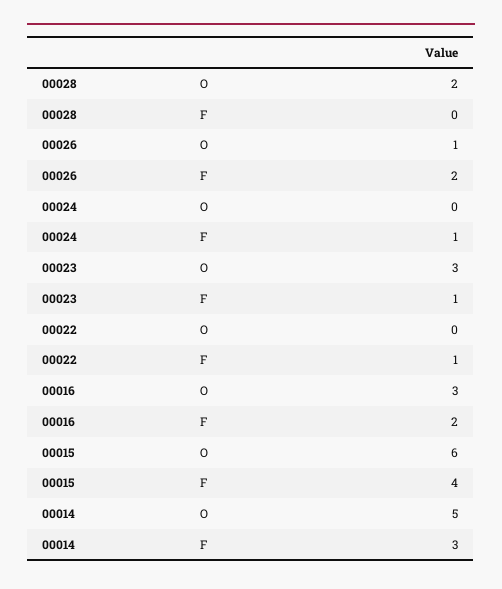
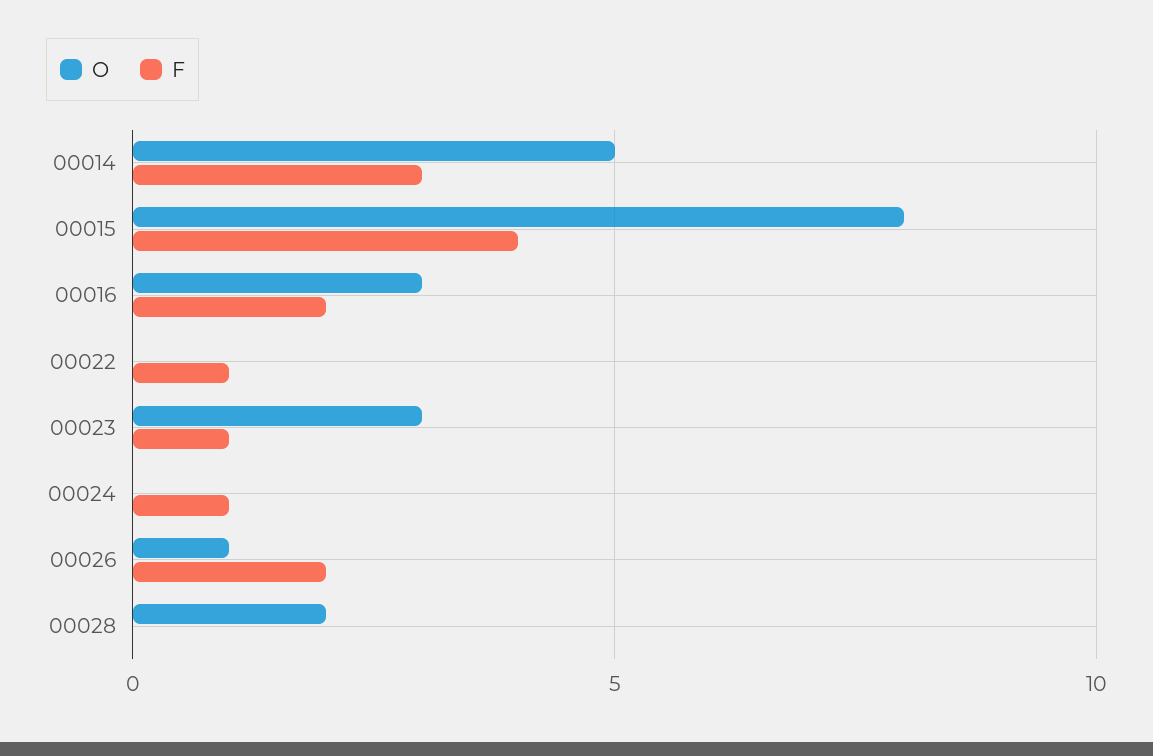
O, 00015: 6 -> 8

